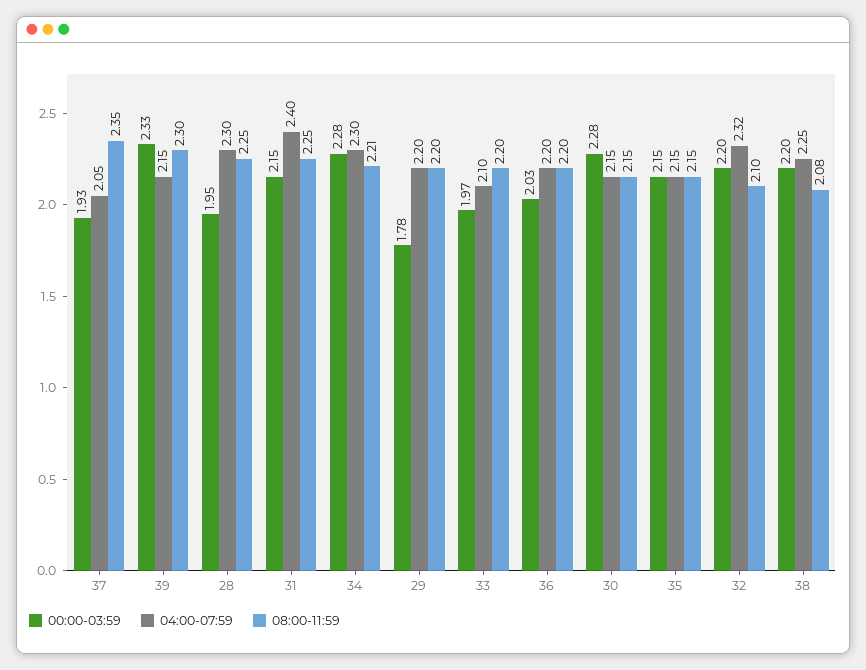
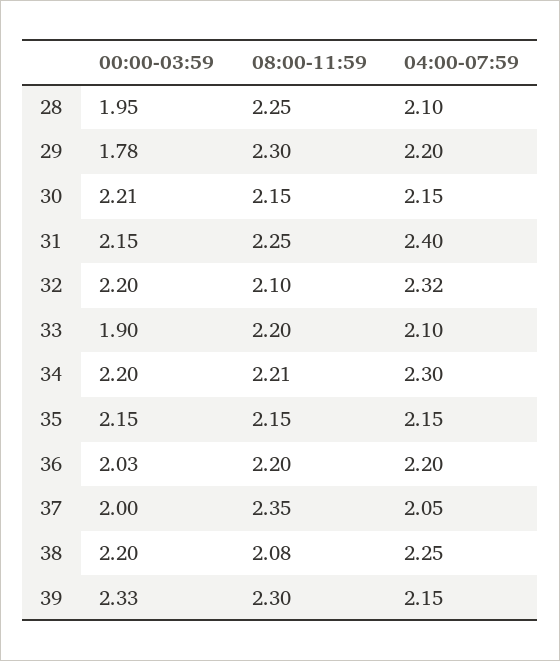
00:00-03:59, 37: 1.93 -> 2
04:00-07:59, 28: 2.3 -> 2.1
00:00-03:59, 34: 2.28 -> 2.2
08:00-11:59, 29: 2.2 -> 2.3
00:00-03:59, 33: 1.97 -> 1.9
00:00-03:59, 30: 2.28 -> 2.21

